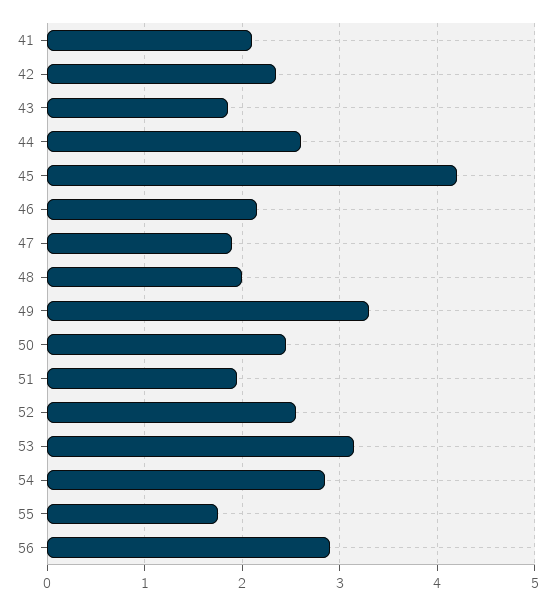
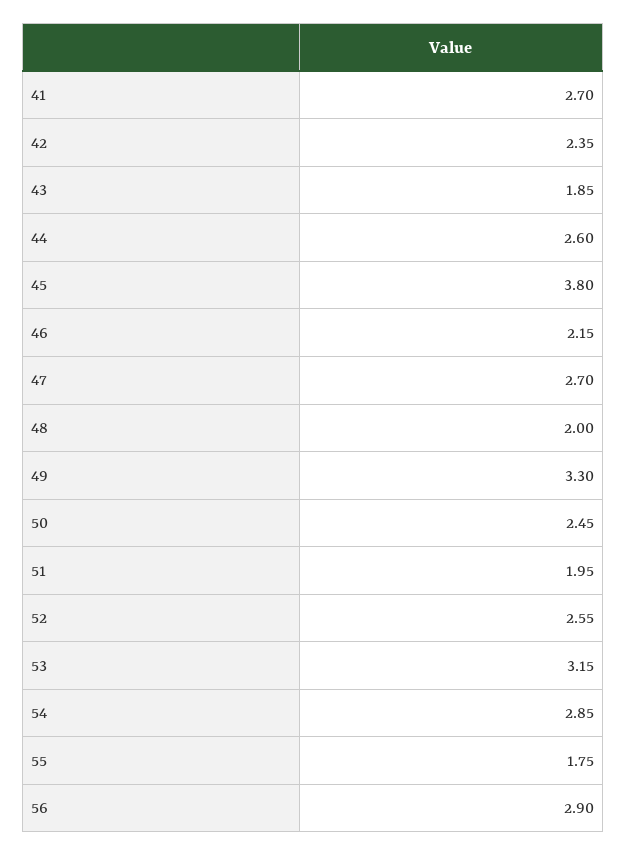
41: 2.1 -> 2.7
45: 4.2 -> 3.8
47: 1.9 -> 2.7

